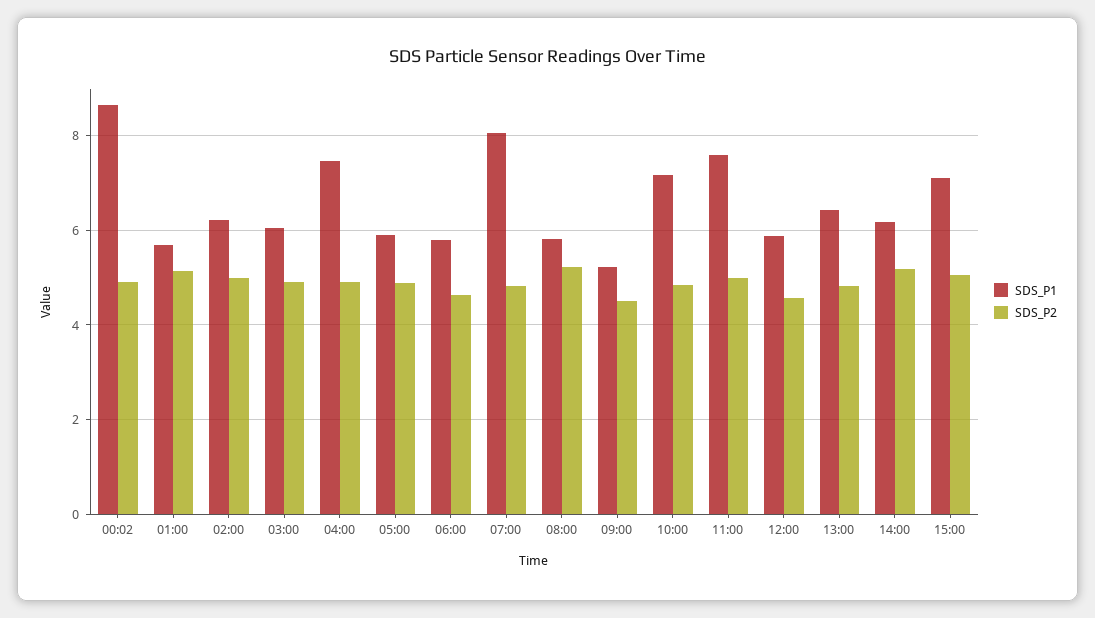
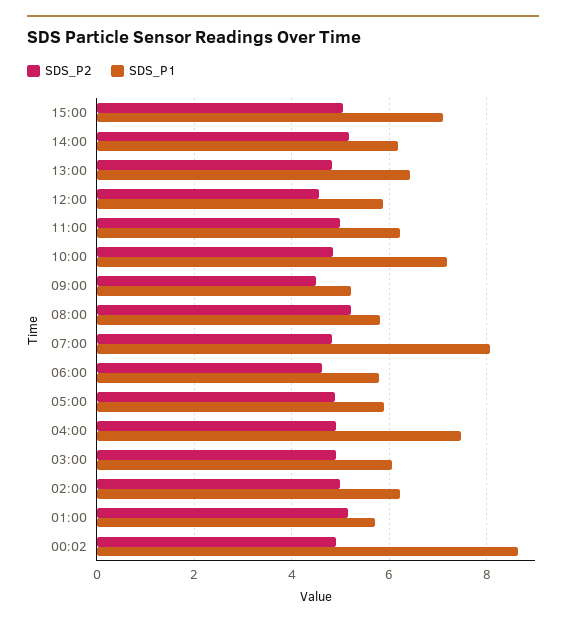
SDS_P1, 11:00: 7.6 -> 6.2

